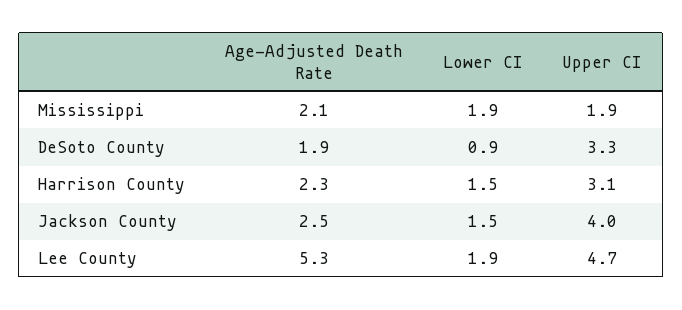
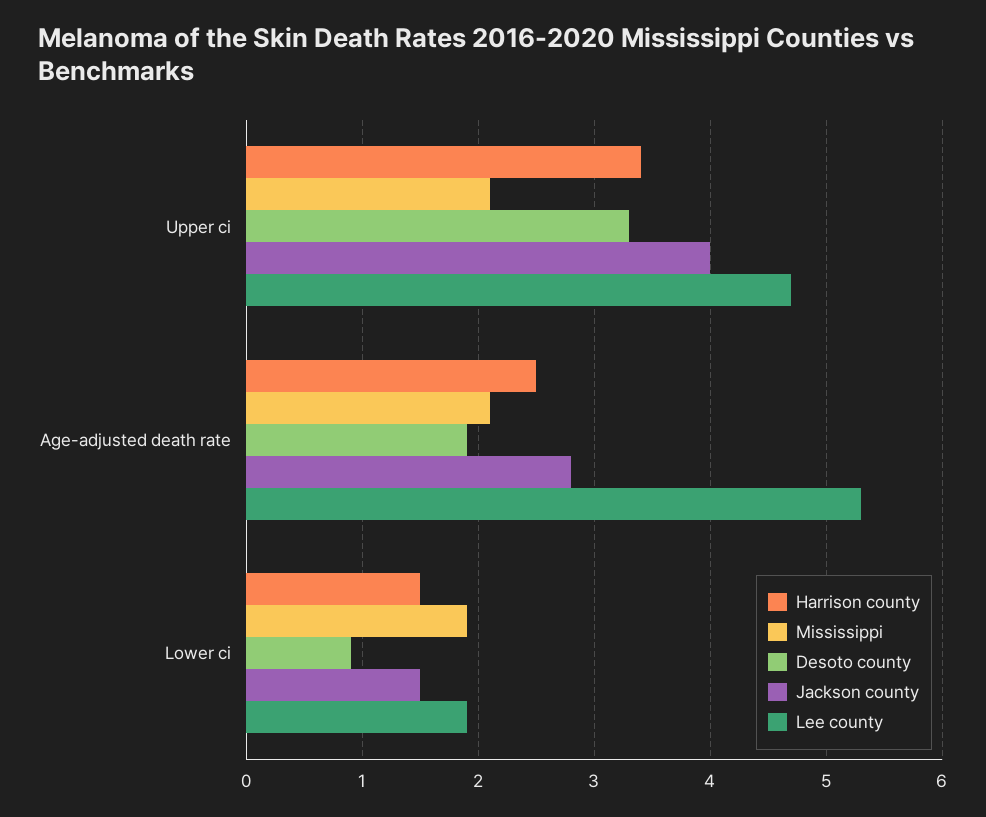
Mississippi, Upper CI: 1.9 -> 2.1
Harrison County, Age-Adjusted Death Rate: 2.3 -> 2.5
Harrison County, Upper CI: 3.1 -> 3.4
Jackson County, Age-Adjusted Death Rate: 2.5 -> 2.8

